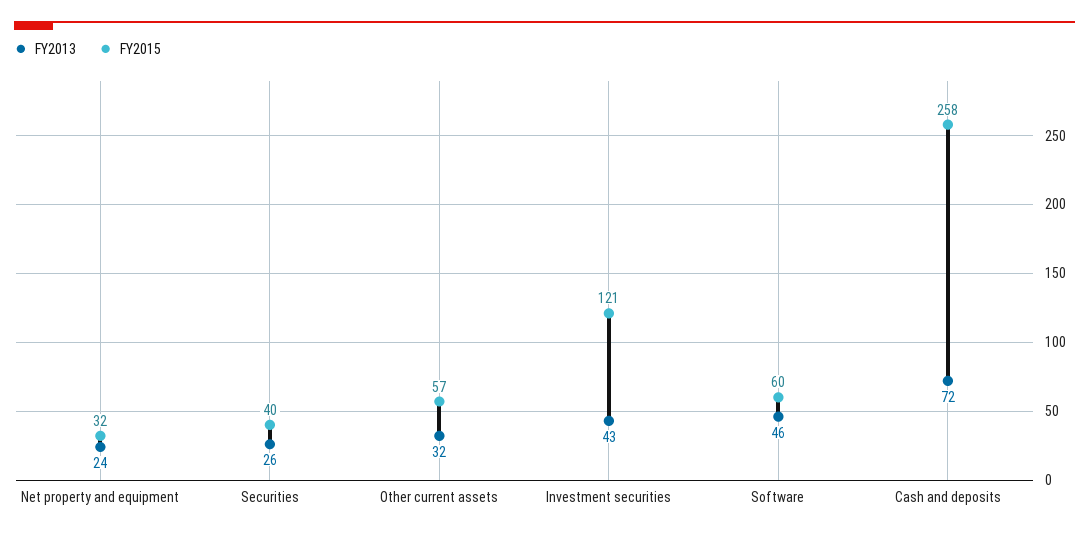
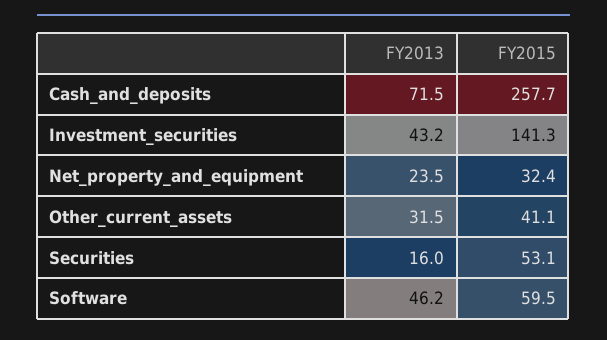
FY2013, Securities: 26 -> 16
FY2015, Securities: 40 -> 53.1
FY2015, Other current assets: 57 -> 41.1
FY2015, Investment securities: 121 -> 141.3

